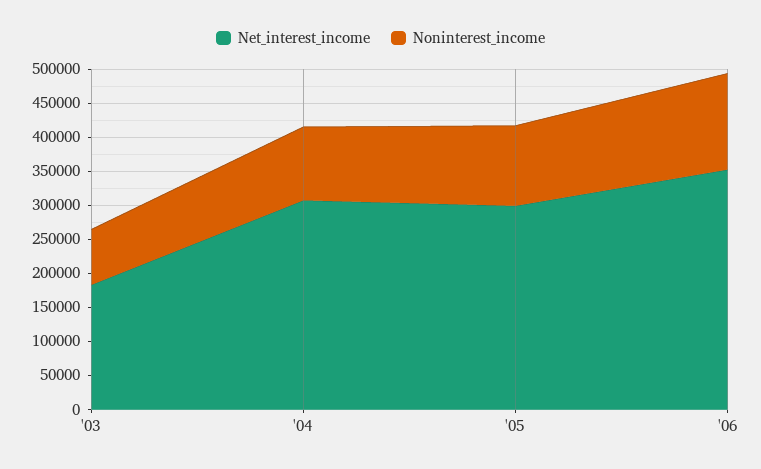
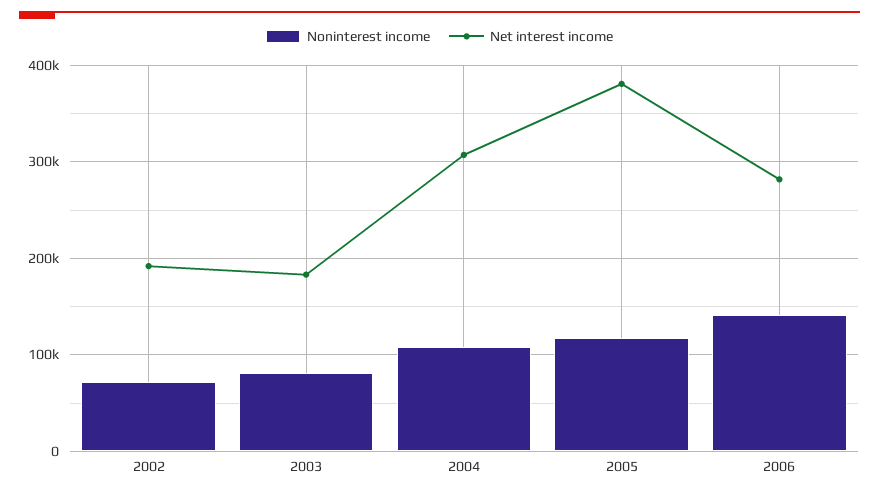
Net_interest_income, '05: 300000 -> 380000
Net_interest_income, '06: 350000 -> 280000
Noninterest_income, 2002: none -> 70000
Net_interest_income, 2002: none -> 190000

